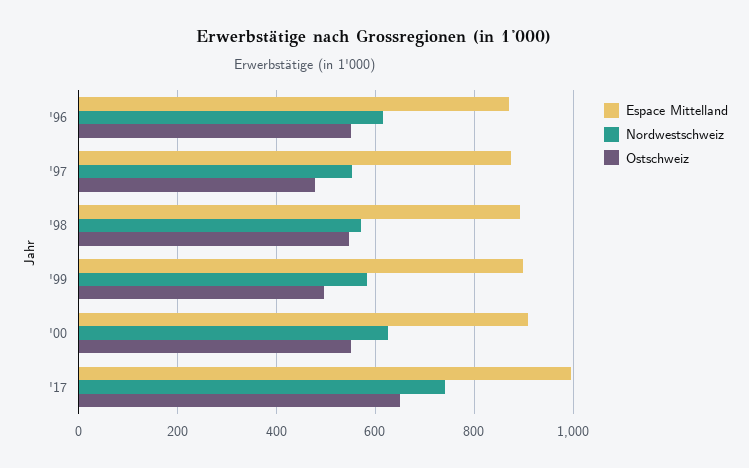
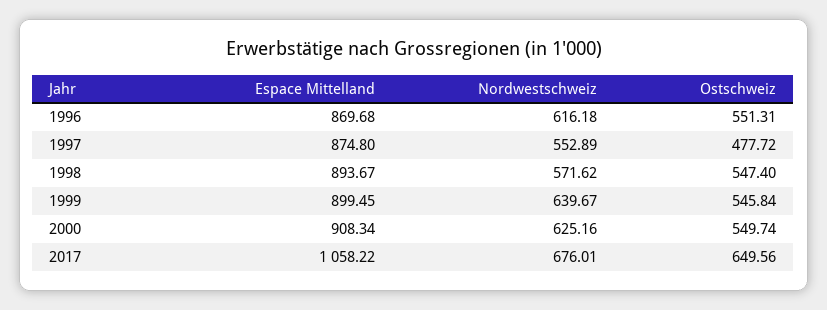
Nordwestschweiz, '99: 580 -> 639.67
Ostschweiz, '99: 500 -> 545.84
Espace Mittelland, '17: 1000 -> 1058.22
Nordwestschweiz, '17: 740 -> 676.01

